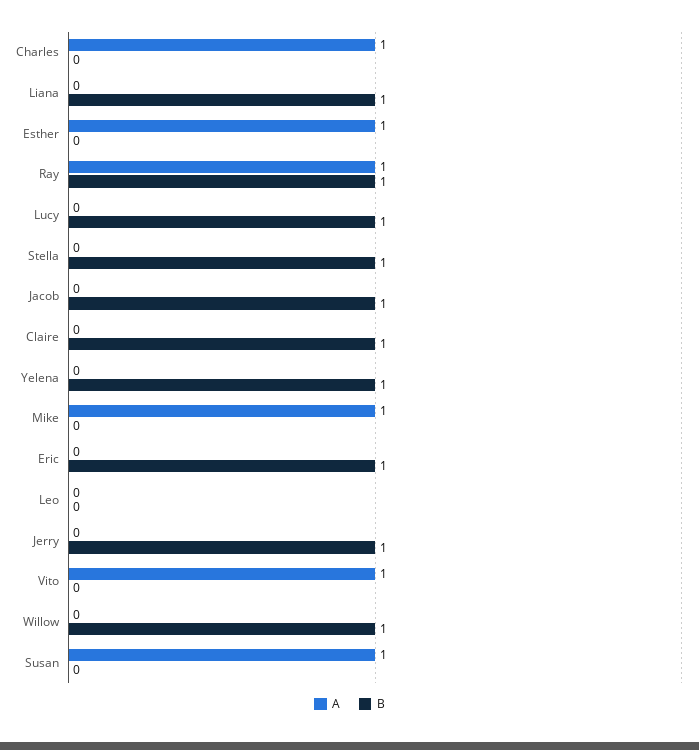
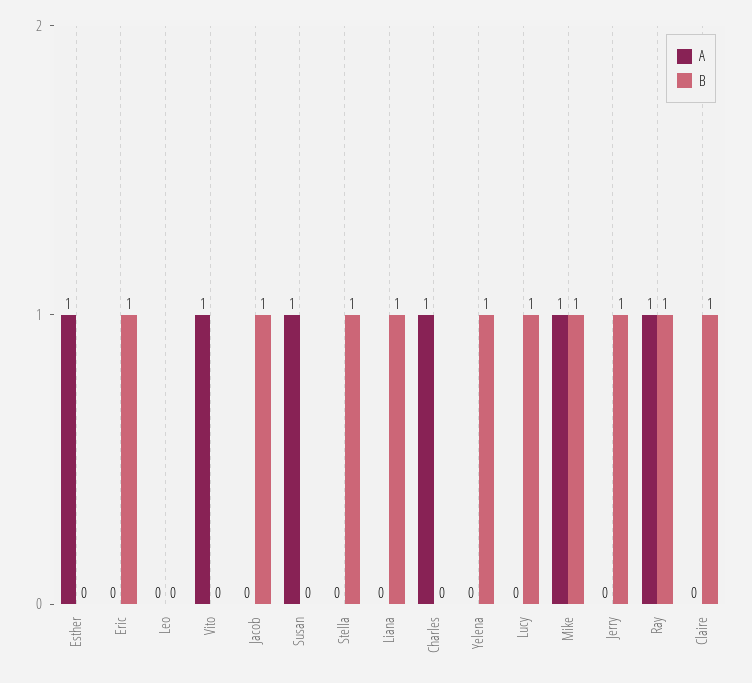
B, Mike: 0 -> 1
A, Willow: 0 -> none
B, Willow: 1 -> none

